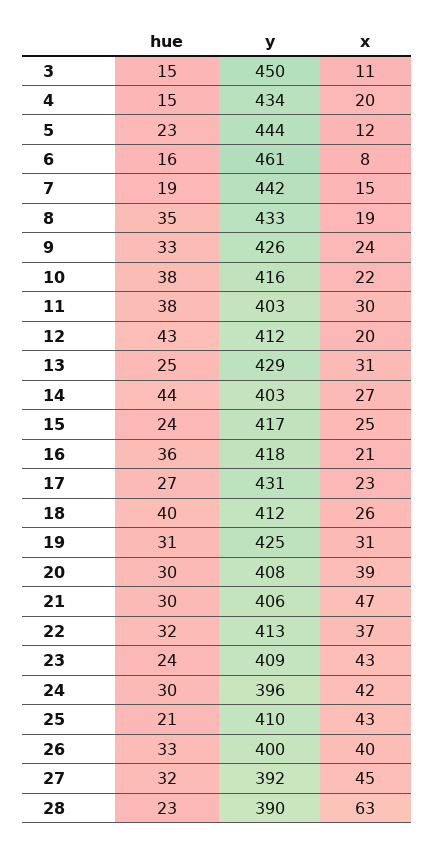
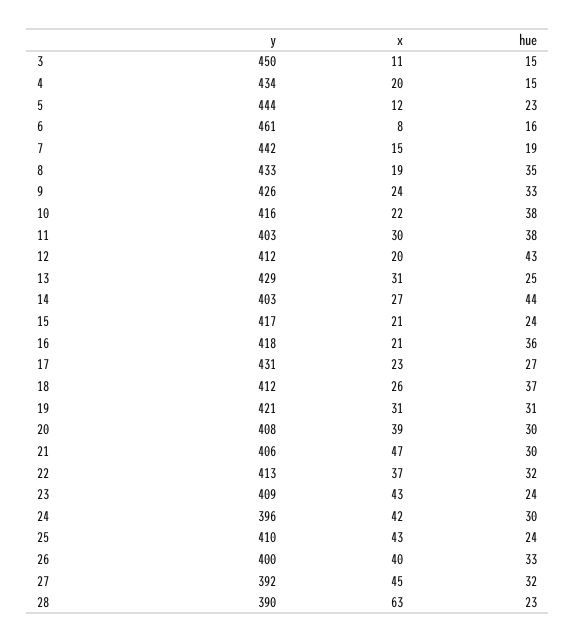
x, 15: 25 -> 21
hue, 18: 40 -> 37
y, 19: 425 -> 421
hue, 25: 21 -> 24

